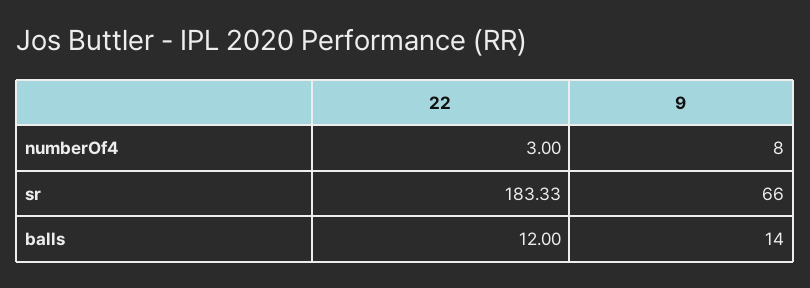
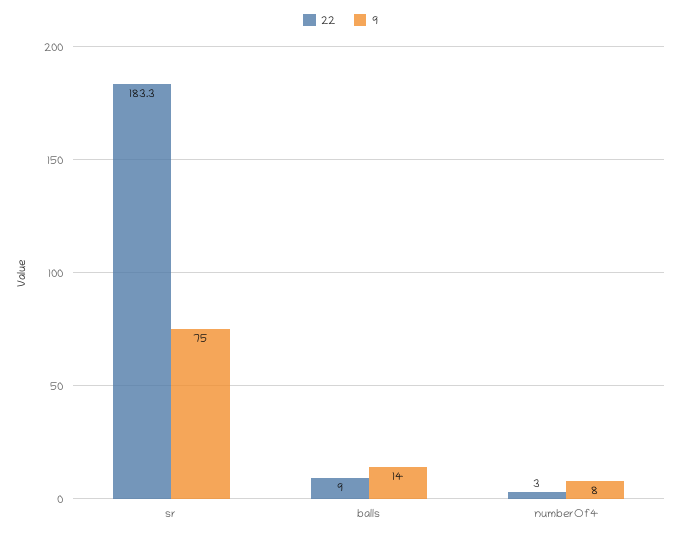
9, sr: 66 -> 75
22, balls: 12 -> 9

